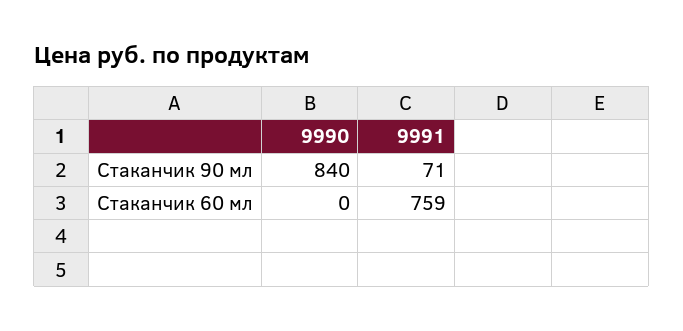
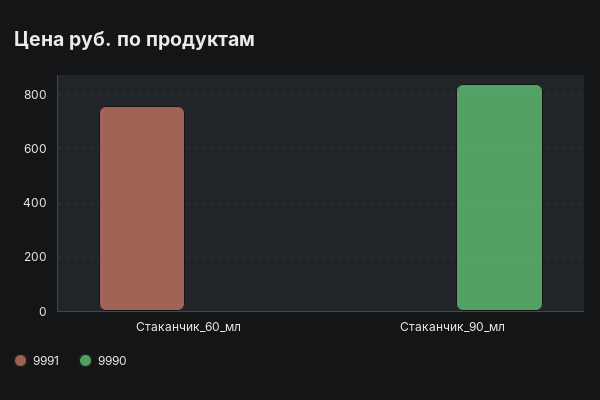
9991, Стаканчик 90 мл: 71 -> 0

